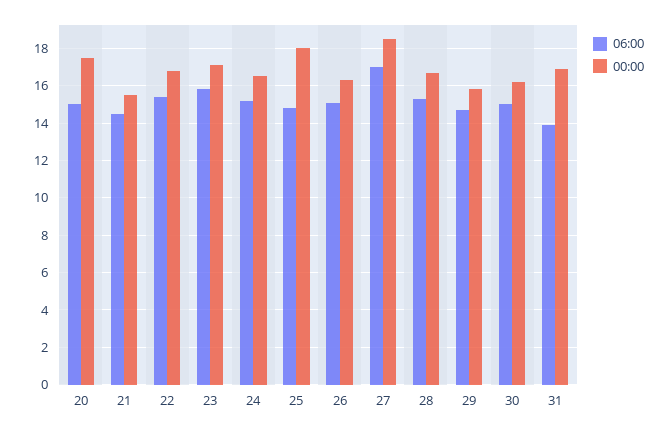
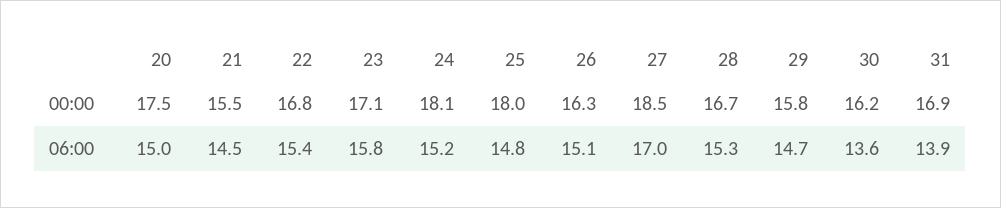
00:00, 24: 16.5 -> 18.1
06:00, 30: 15 -> 13.6

